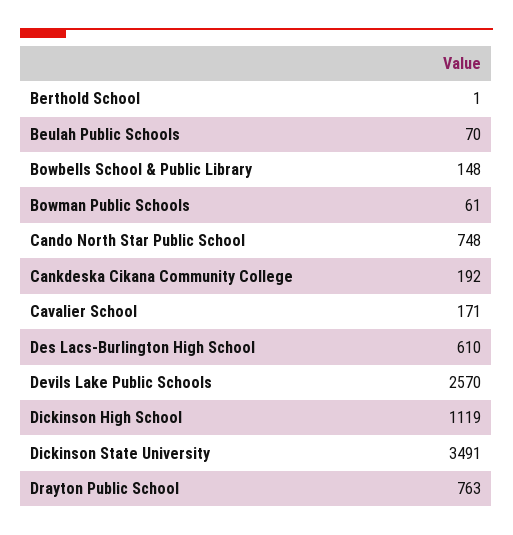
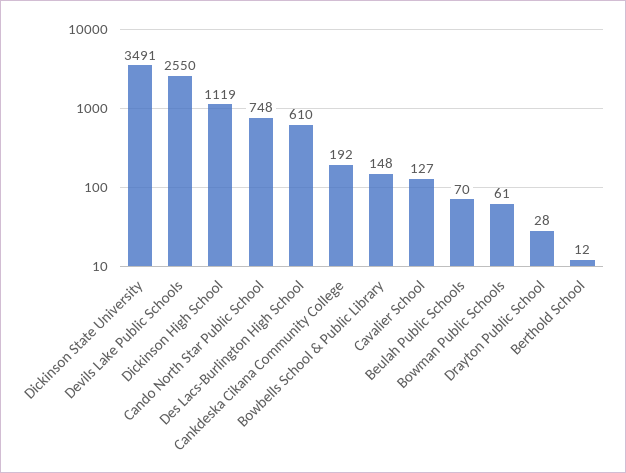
Berthold School: 1 -> 12
Cavalier School: 171 -> 127
Devils Lake Public Schools: 2570 -> 2550
Drayton Public School: 763 -> 28

